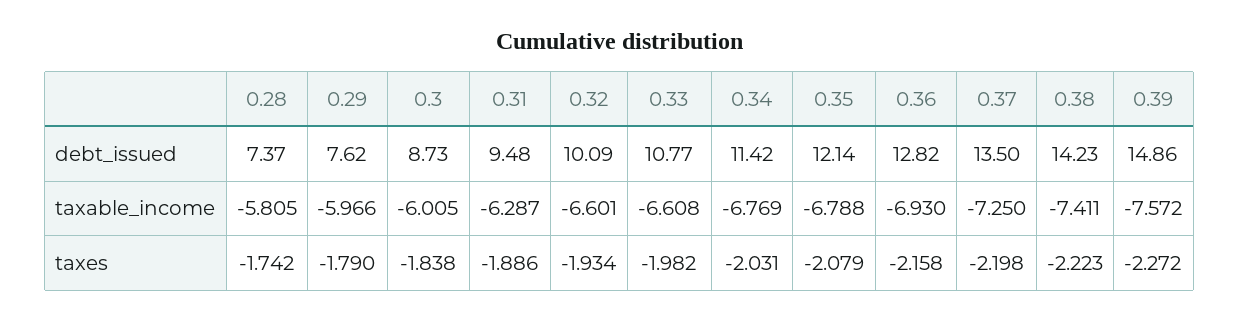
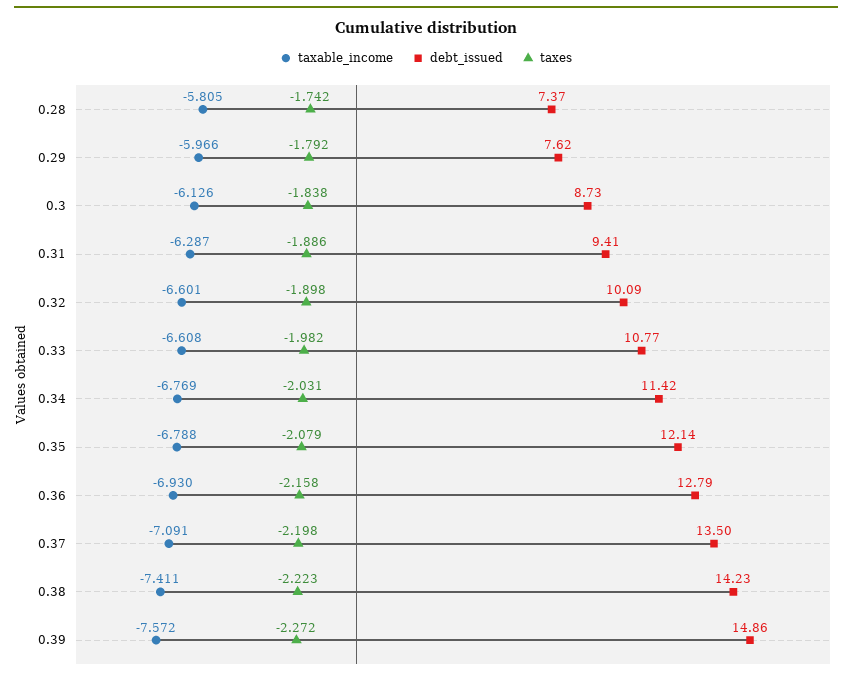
debt_issued, 0.31: 9.48 -> 9.41
debt_issued, 0.36: 12.82 -> 12.79
taxable_income, 0.3: -6.005 -> -6.126
taxable_income, 0.37: -7.25 -> -7.091
taxes, 0.29: -1.79 -> -1.792
taxes, 0.32: -1.934 -> -1.898

